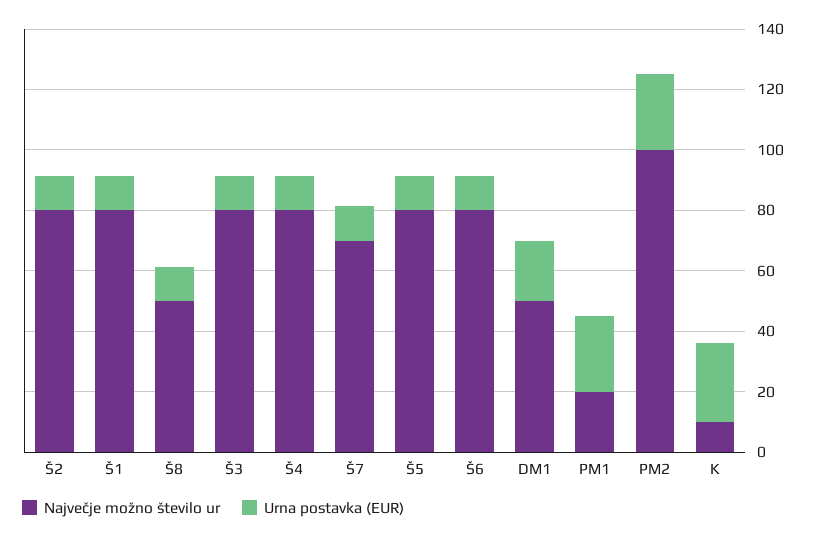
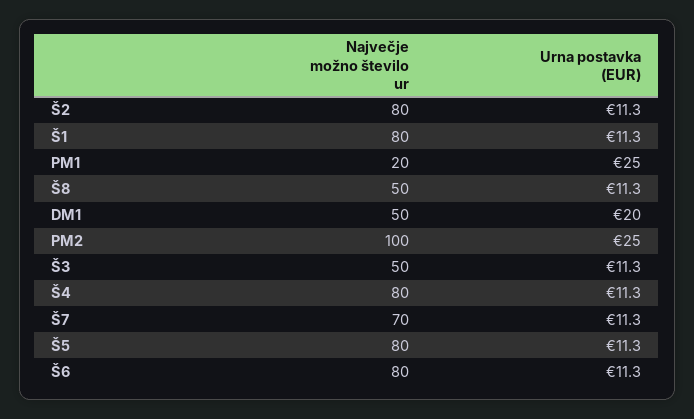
Največje možno število ur, Š3: 80 -> 50
Največje možno število ur, K: 10 -> none
Urna postavka (EUR), K: 25 -> none

